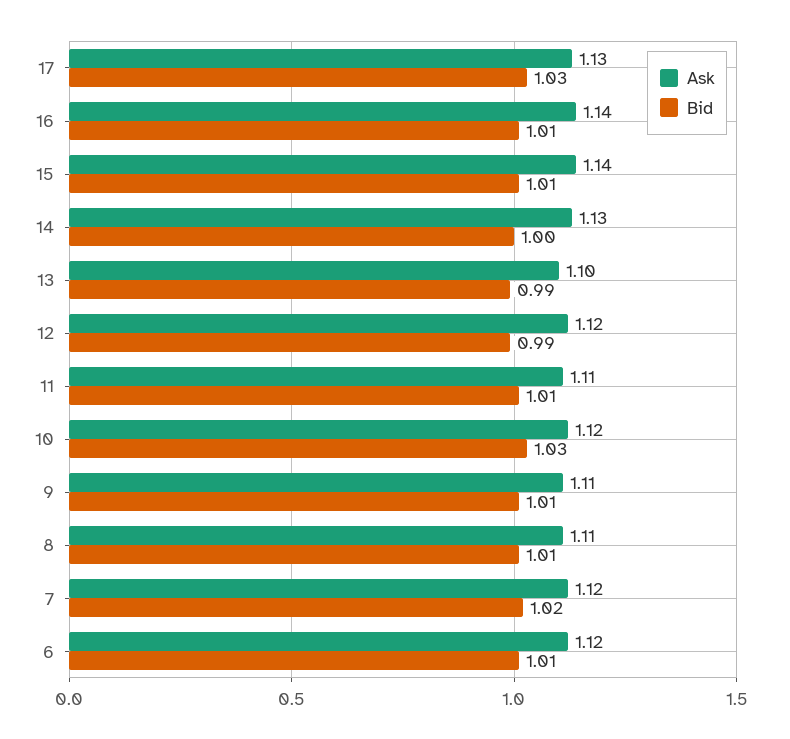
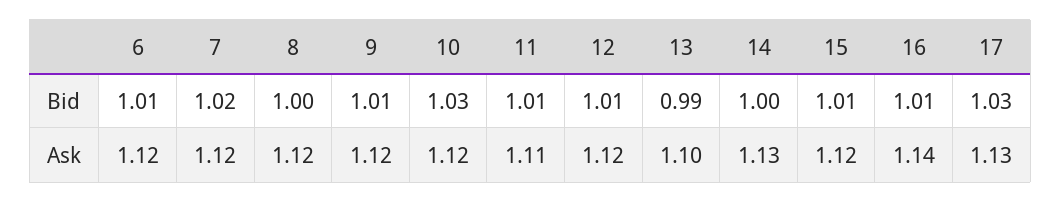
Ask, 15: 1.14 -> 1.12
Bid, 12: 0.99 -> 1.01
Ask, 9: 1.11 -> 1.12
Ask, 8: 1.11 -> 1.12
Bid, 8: 1.01 -> 1

